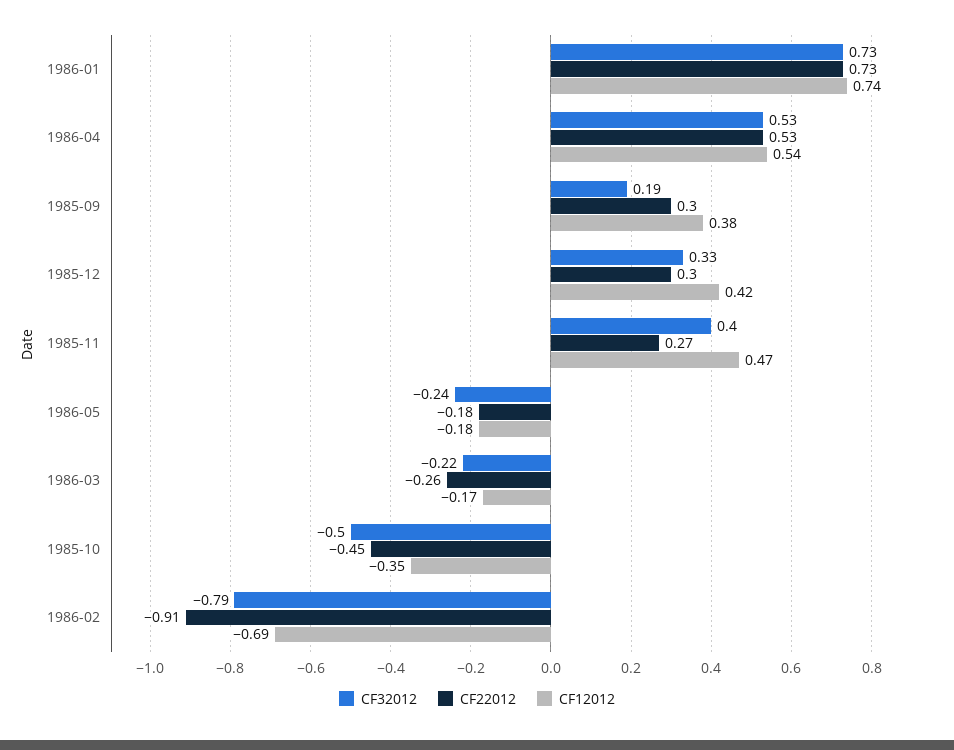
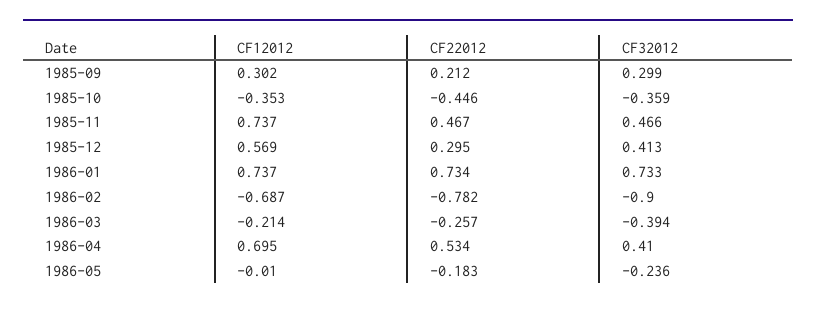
CF32012, 1986-04: 0.53 -> 0.41
CF12012, 1986-04: 0.54 -> 0.695
CF32012, 1985-09: 0.19 -> 0.299
CF22012, 1985-09: 0.3 -> 0.212
CF12012, 1985-09: 0.38 -> 0.302
CF32012, 1985-12: 0.33 -> 0.413
CF12012, 1985-12: 0.42 -> 0.569
CF32012, 1985-11: 0.4 -> 0.466
CF22012, 1985-11: 0.27 -> 0.467
CF12012, 1985-11: 0.47 -> 0.737
CF12012, 1986-05: -0.18 -> -0.01
CF32012, 1986-03: -0.22 -> -0.394
CF12012, 1986-03: -0.17 -> -0.214
CF32012, 1985-10: -0.5 -> -0.359
CF32012, 1986-02: -0.79 -> -0.9
CF22012, 1986-02: -0.91 -> -0.782

